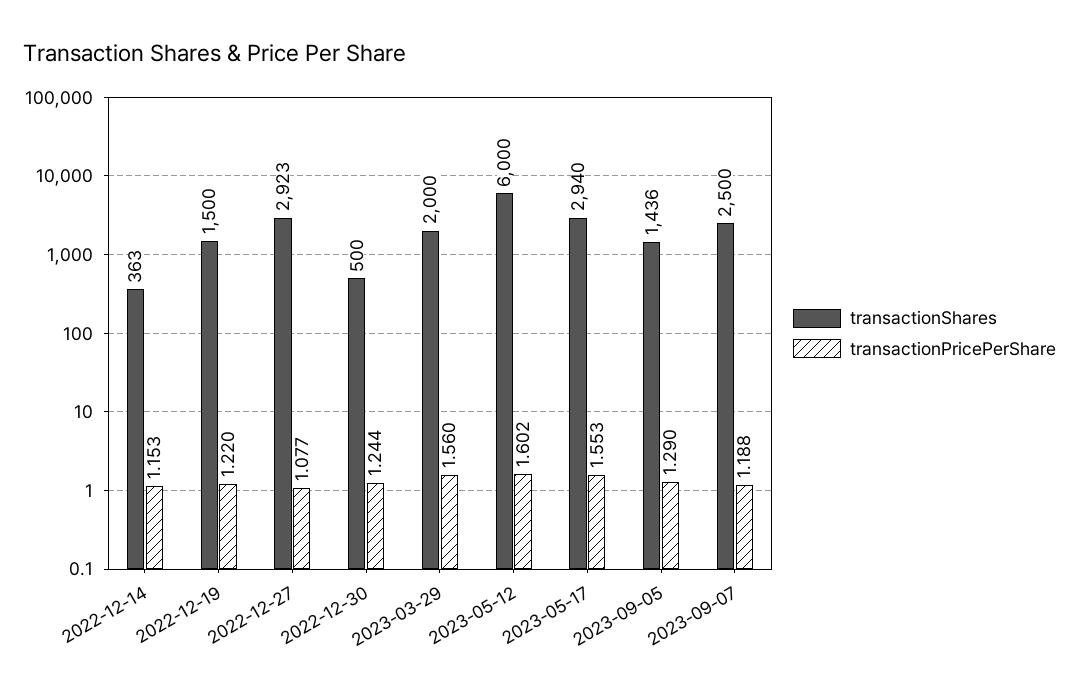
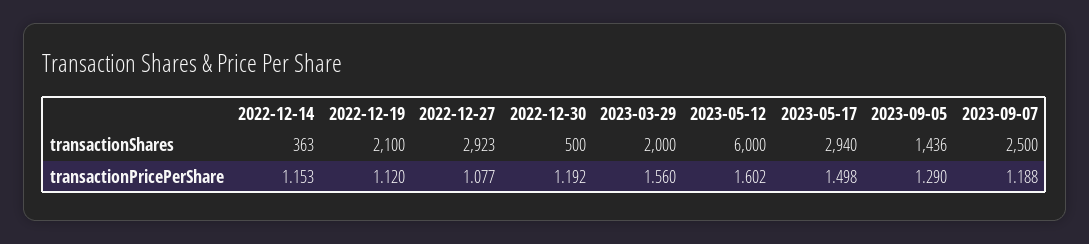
transactionShares, 2022-12-19: 1500 -> 2100
transactionPricePerShare, 2022-12-19: 1.22 -> 1.12
transactionPricePerShare, 2022-12-30: 1.244 -> 1.192
transactionPricePerShare, 2023-05-17: 1.553 -> 1.498

